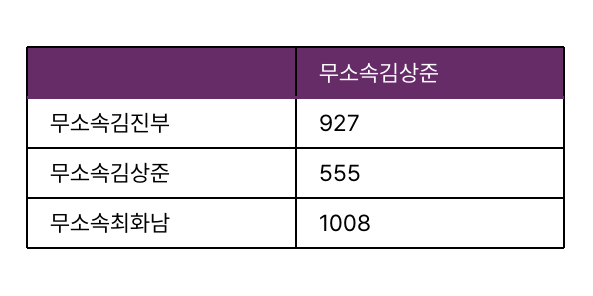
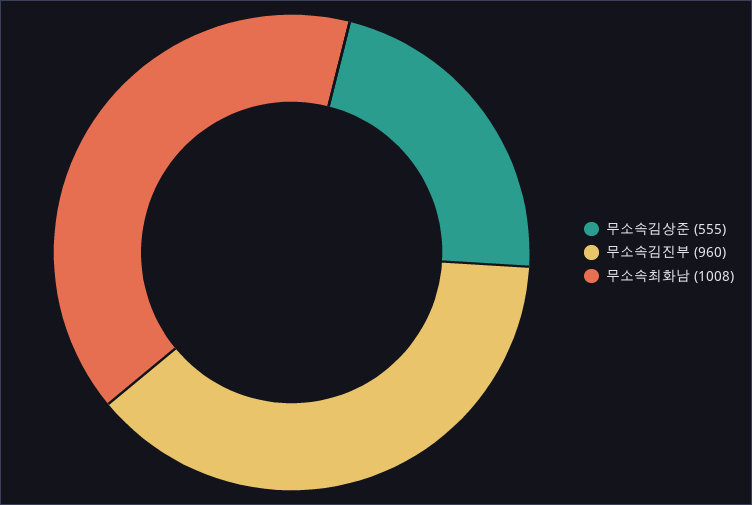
무소속김진부: 927 -> 960

